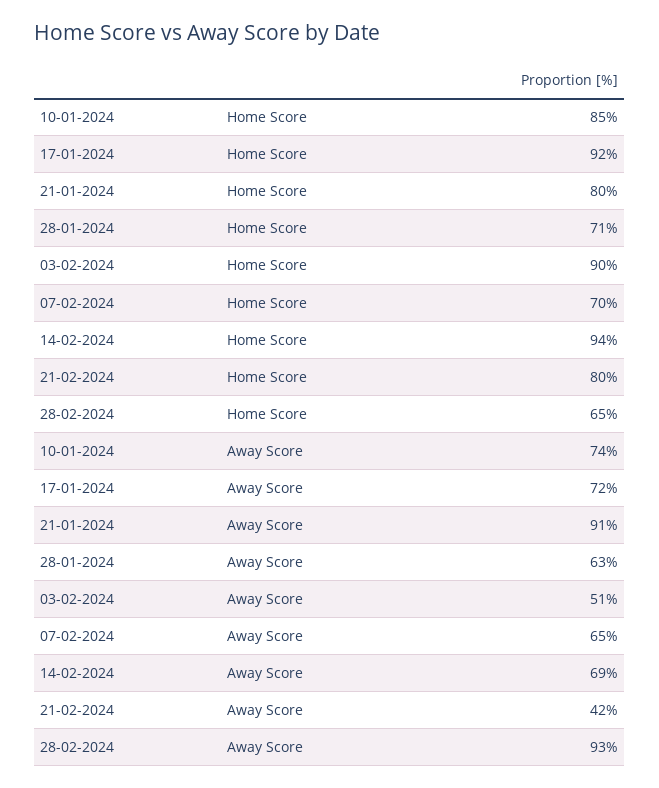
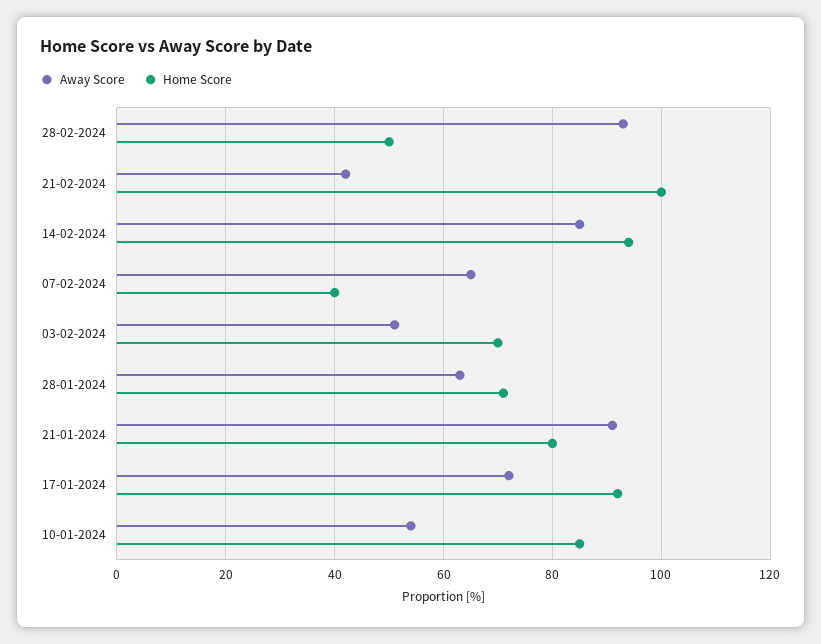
Home Score, 03-02-2024: 90 -> 70
Home Score, 07-02-2024: 70 -> 40
Home Score, 21-02-2024: 80 -> 100
Home Score, 28-02-2024: 65 -> 50
Away Score, 10-01-2024: 74 -> 55
Away Score, 14-02-2024: 69 -> 85

